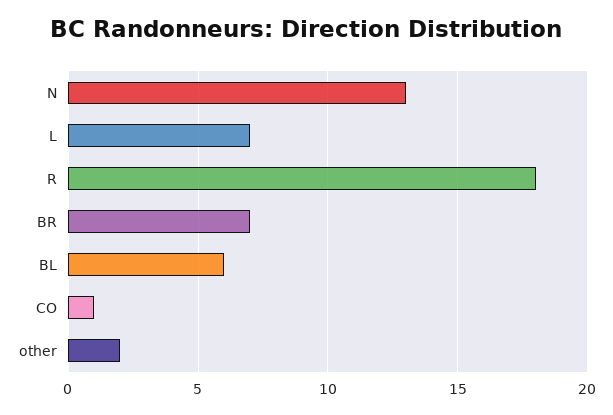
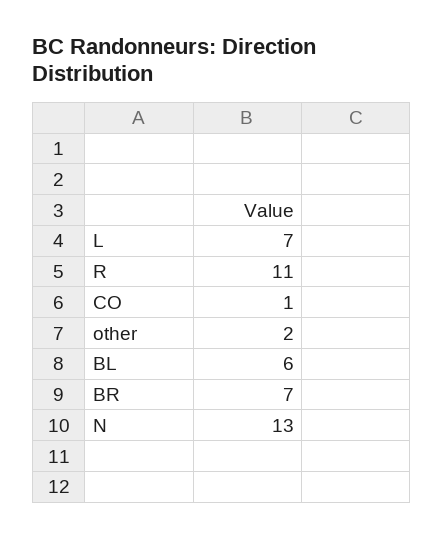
R: 18 -> 11

